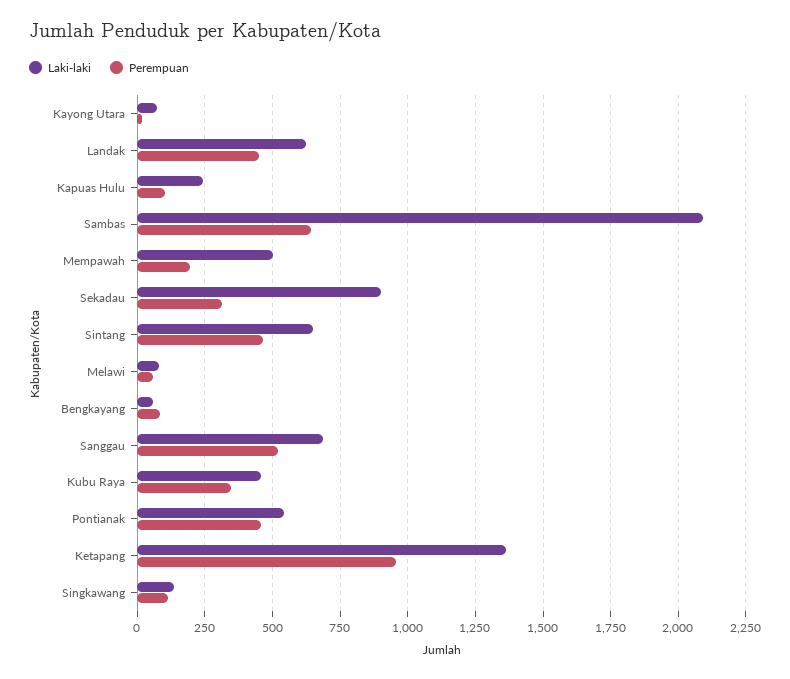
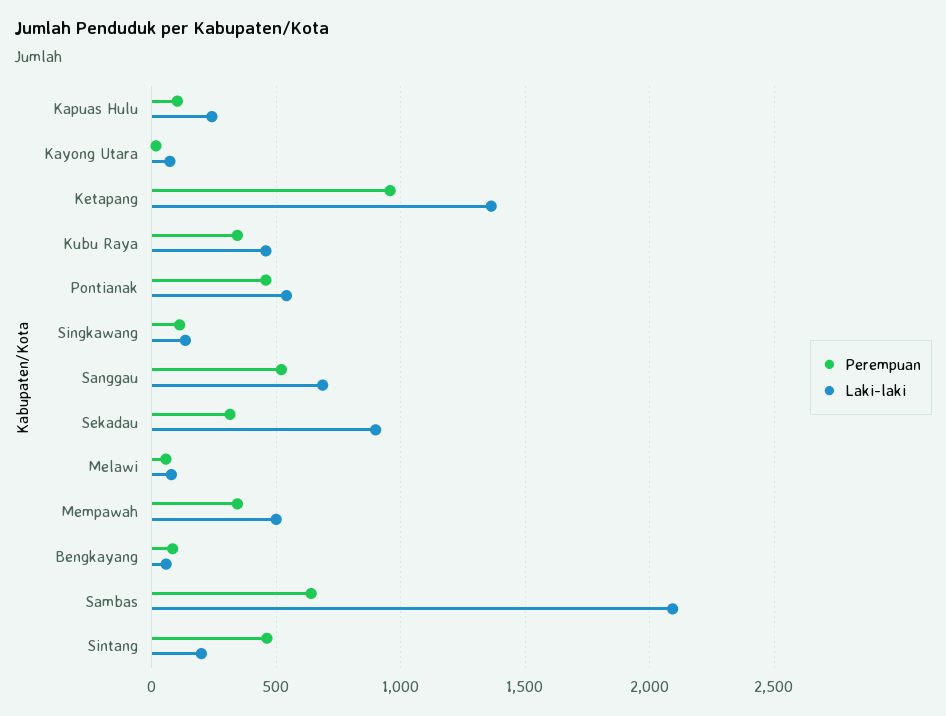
Laki-laki, Landak: 625 -> none
Perempuan, Landak: 450 -> none
Perempuan, Mempawah: 200 -> 350
Laki-laki, Sintang: 650 -> 200

